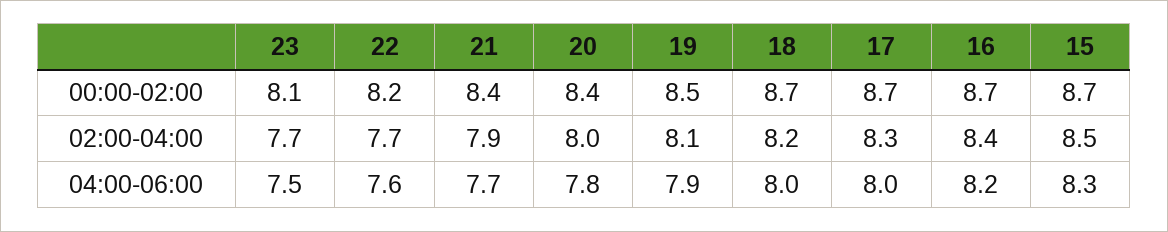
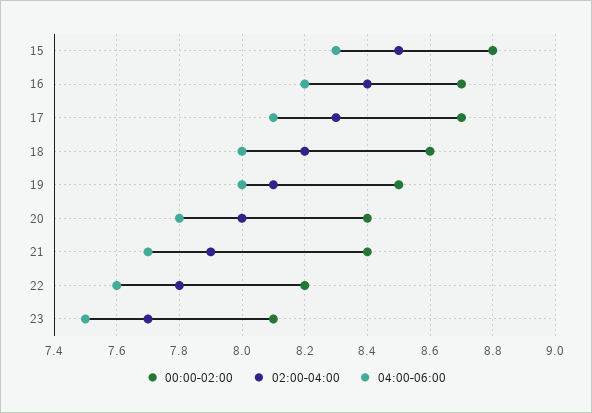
00:00-02:00, 18: 8.7 -> 8.6
00:00-02:00, 15: 8.7 -> 8.8
02:00-04:00, 22: 7.7 -> 7.8
04:00-06:00, 19: 7.9 -> 8
04:00-06:00, 17: 8 -> 8.1

